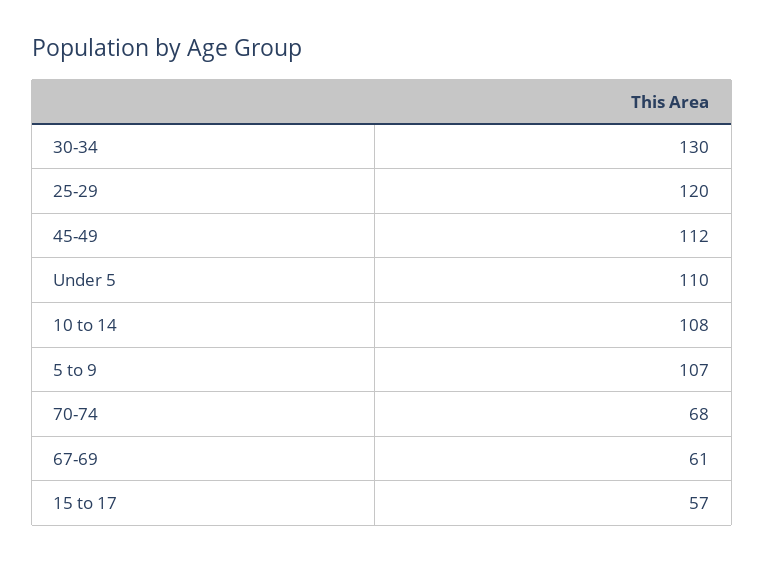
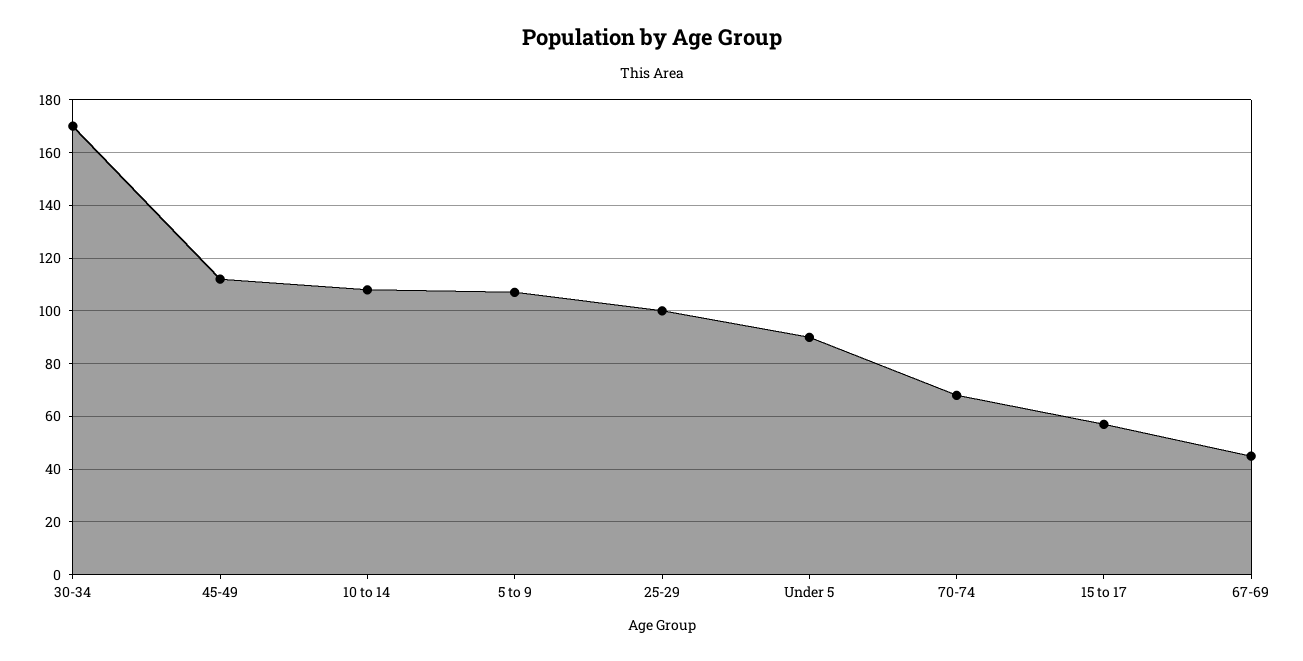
30-34: 130 -> 170
25-29: 120 -> 100
Under 5: 110 -> 90
67-69: 61 -> 45

